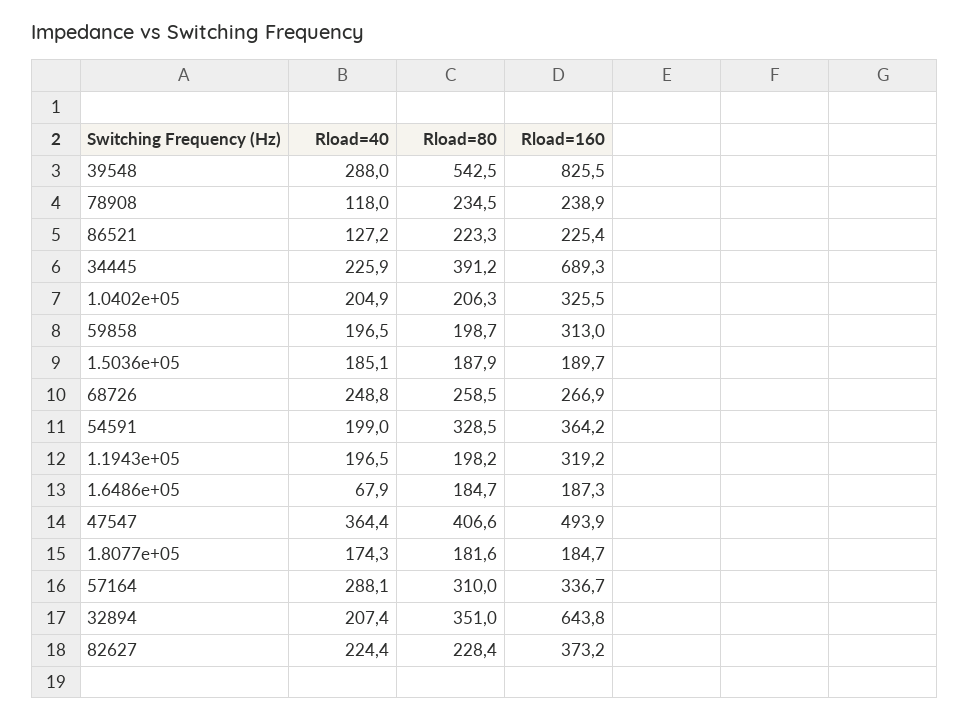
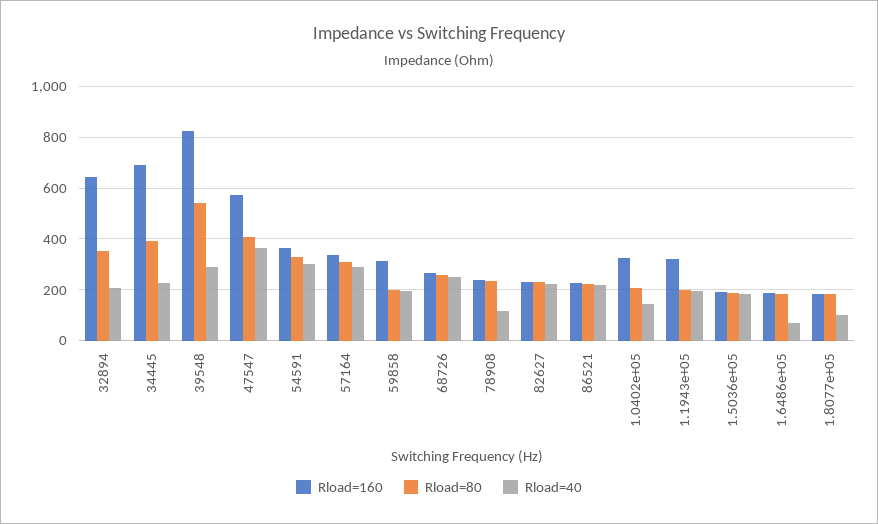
Rload=40, 86521: 127.2 -> 225
Rload=40, 1.0402e+05: 204.9 -> 150
Rload=40, 54591: 199 -> 300
Rload=160, 47547: 493.9 -> 575
Rload=40, 1.8077e+05: 174.3 -> 100
Rload=160, 82627: 373.2 -> 225

